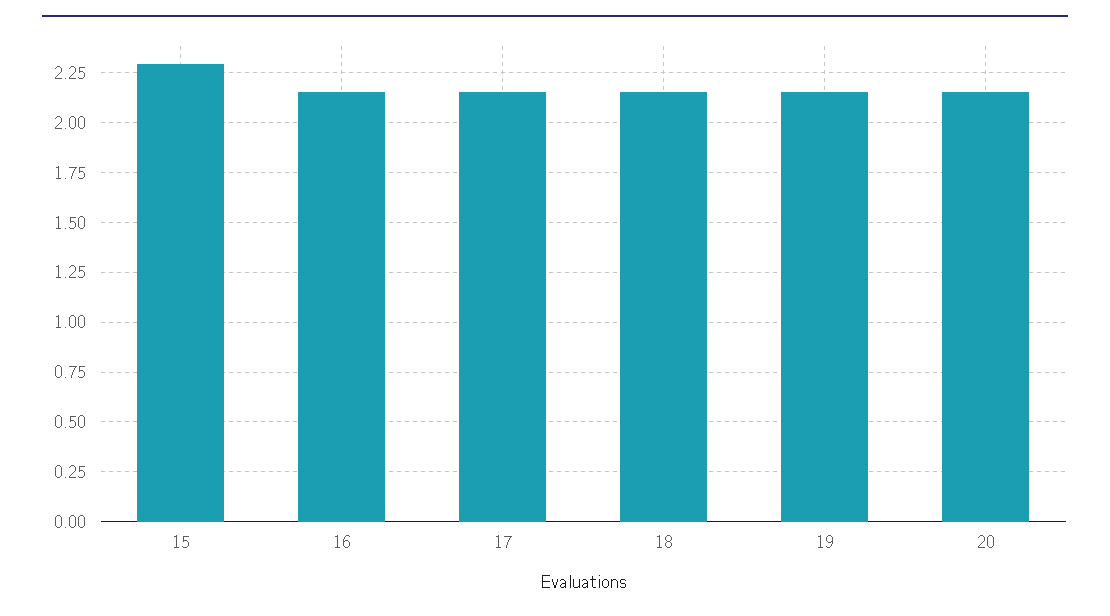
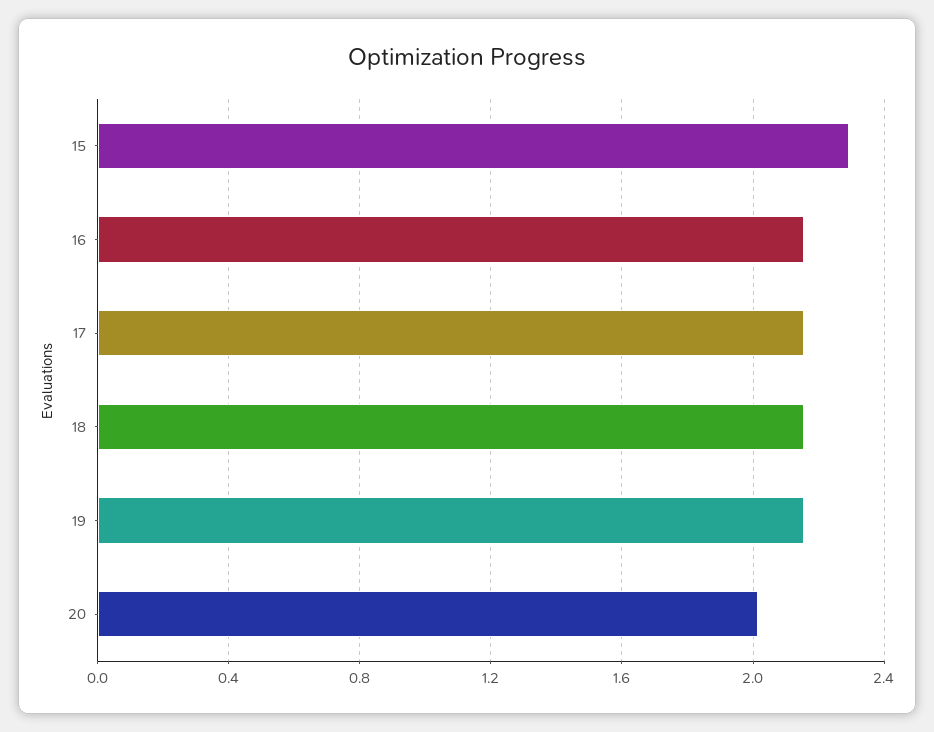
20: 2.15 -> 2

